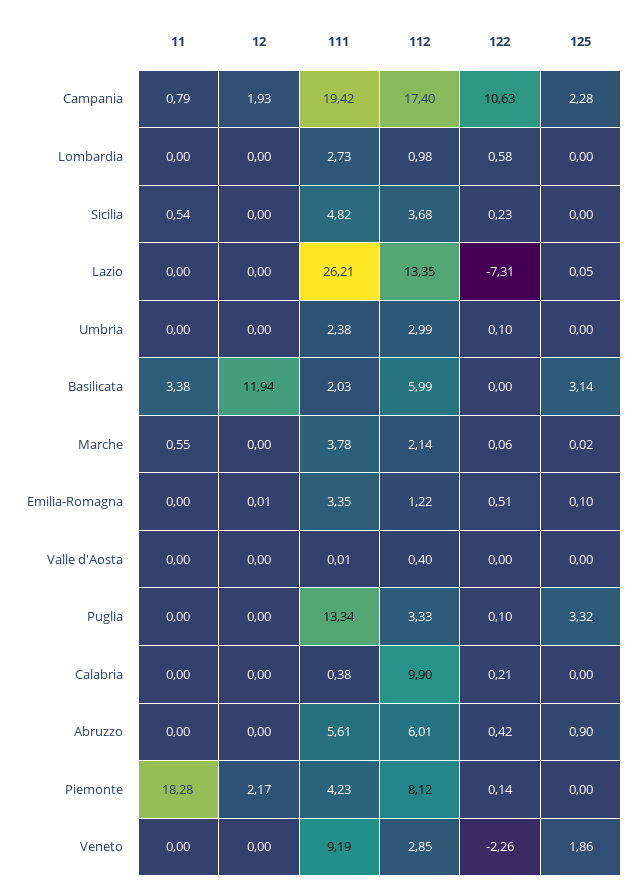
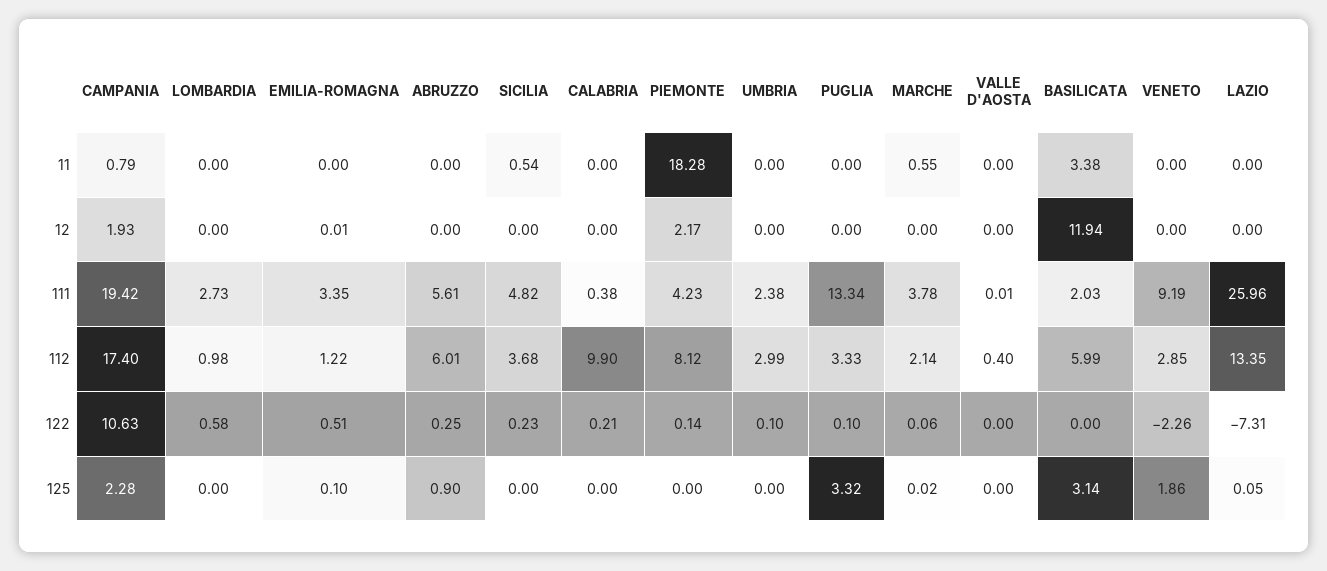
111, Lazio: 26.21 -> 25.96
122, Abruzzo: 0.42 -> 0.25

